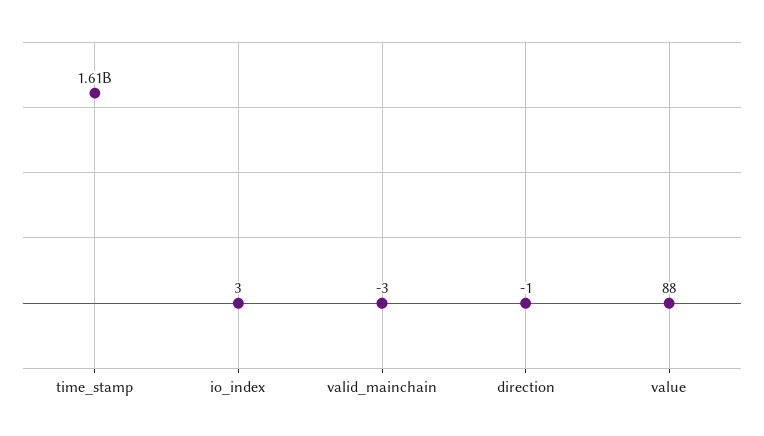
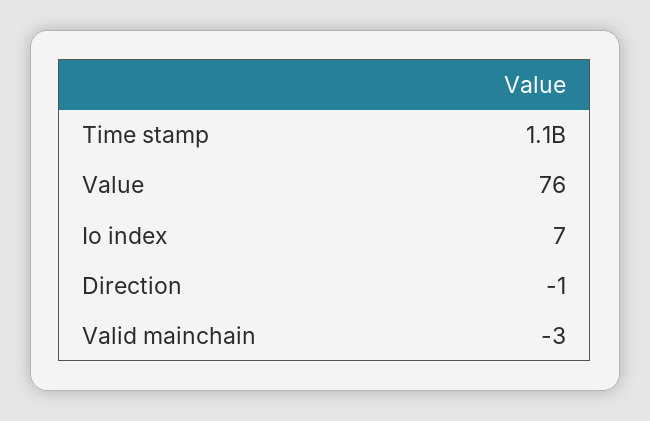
time_stamp: 1610000000 -> 1100000000
io_index: 3 -> 7
value: 88 -> 76

